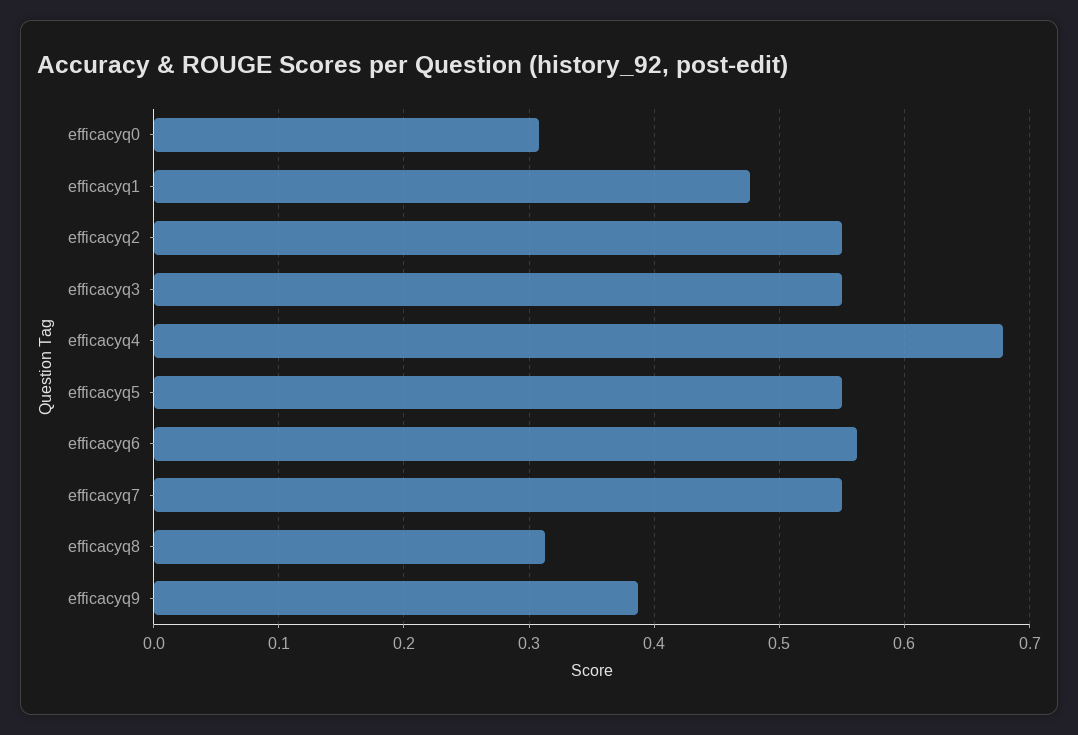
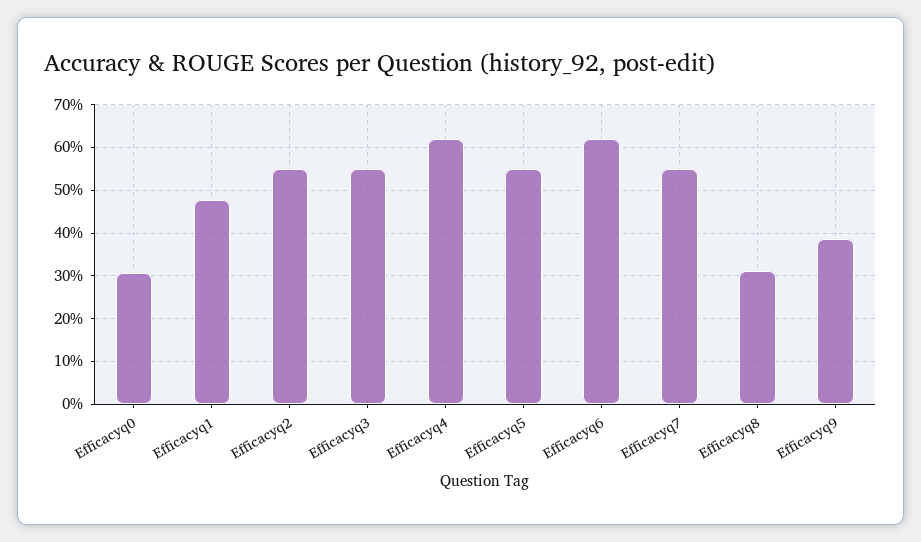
efficacyq4: 0.68 -> 0.62
efficacyq6: 0.56 -> 0.62

